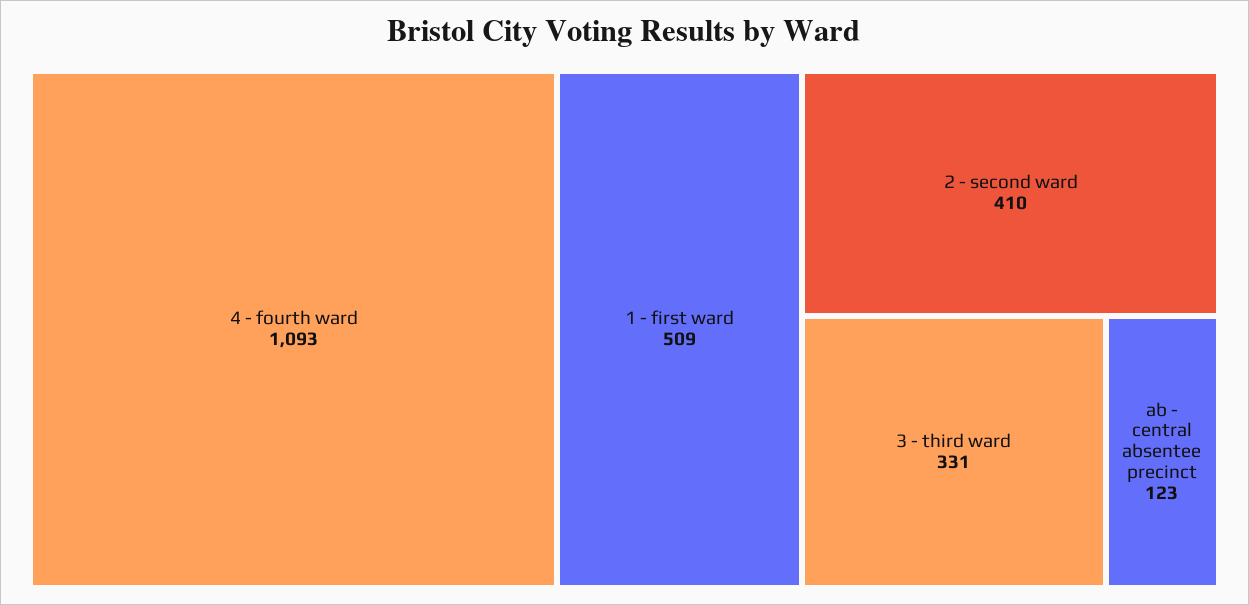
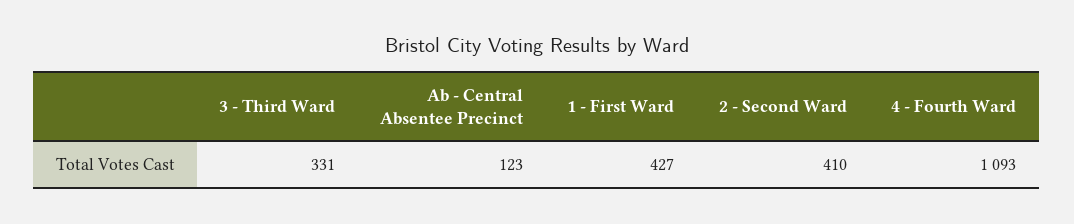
1 - first ward: 509 -> 427

